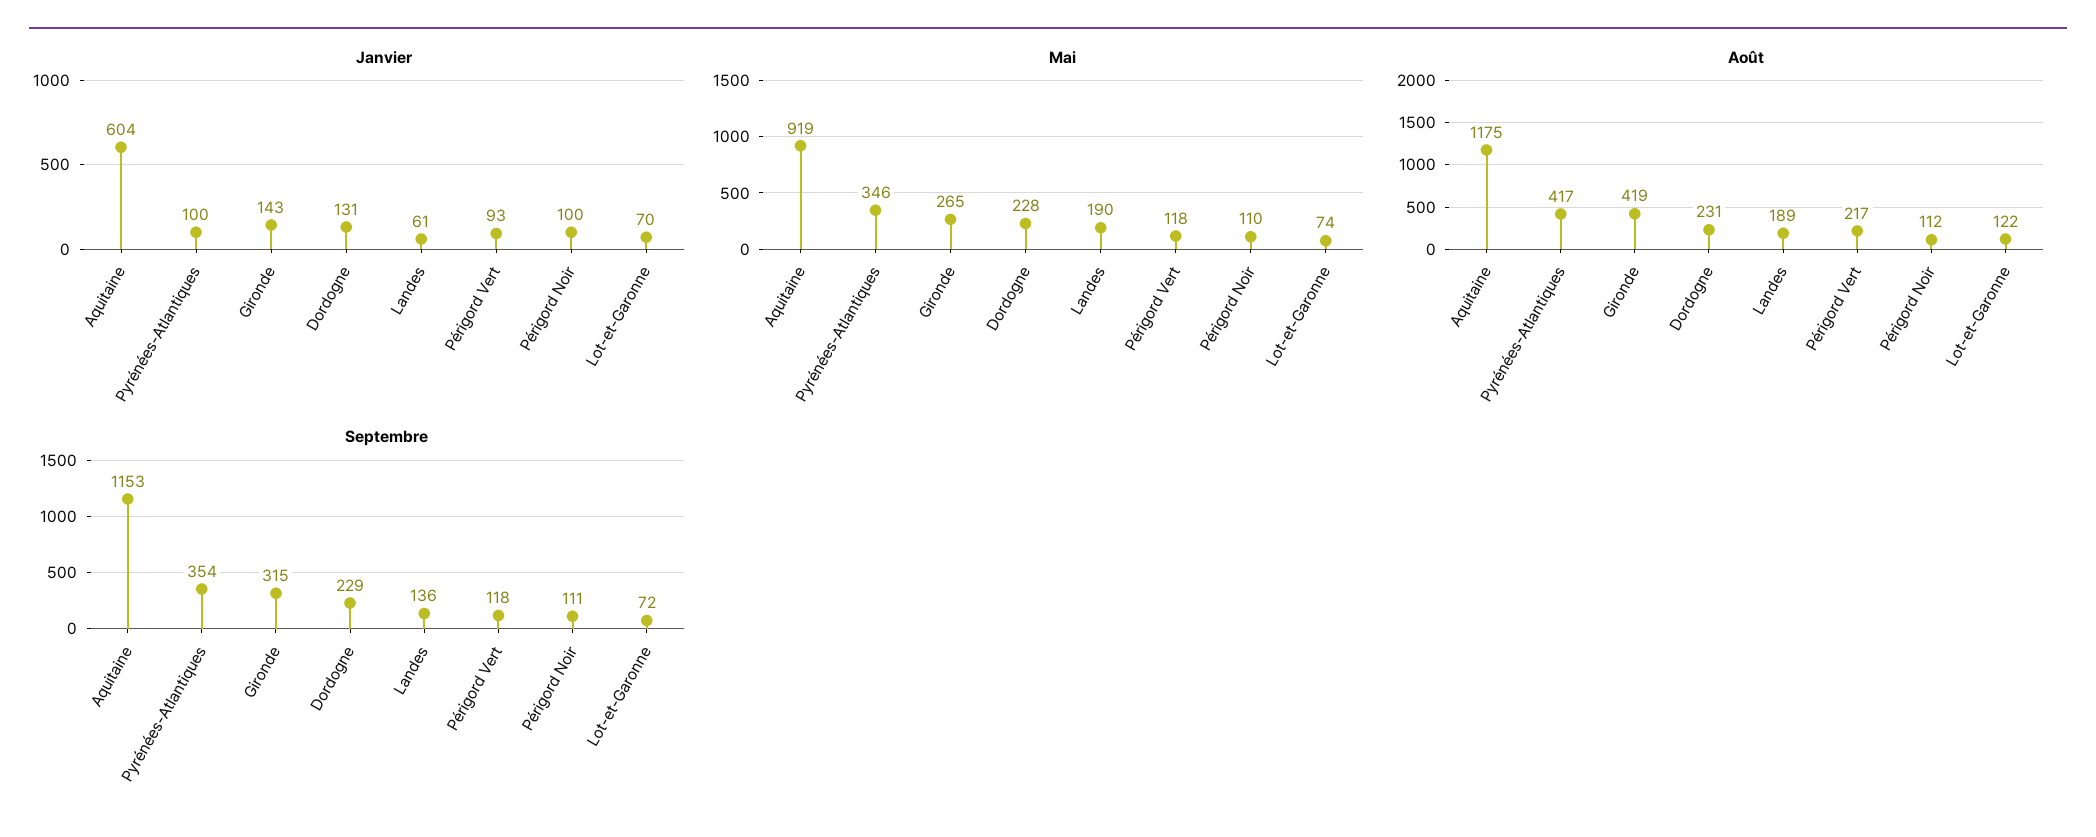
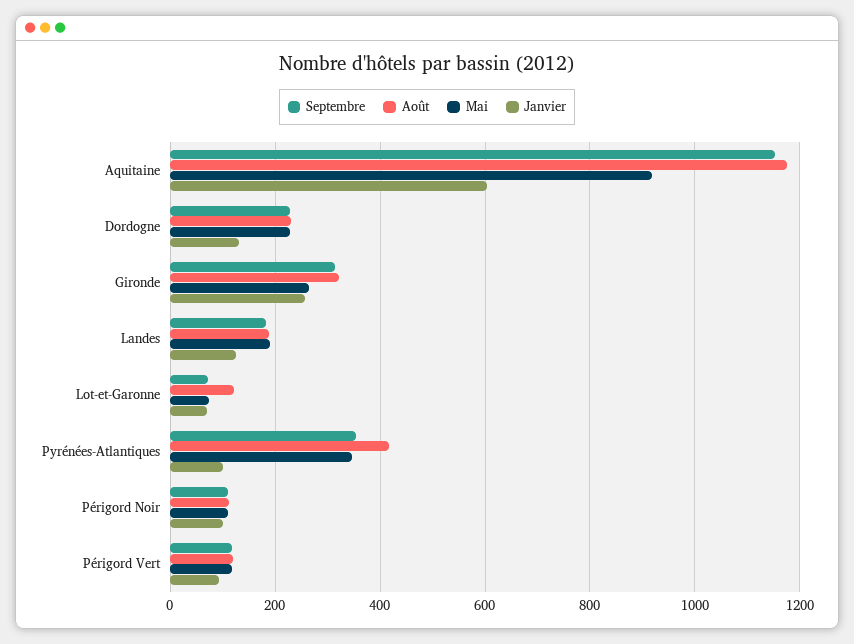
Janvier, Gironde: 143 -> 260
Janvier, Landes: 61 -> 120
Août, Gironde: 419 -> 320
Août, Périgord Vert: 217 -> 120
Septembre, Landes: 136 -> 180

